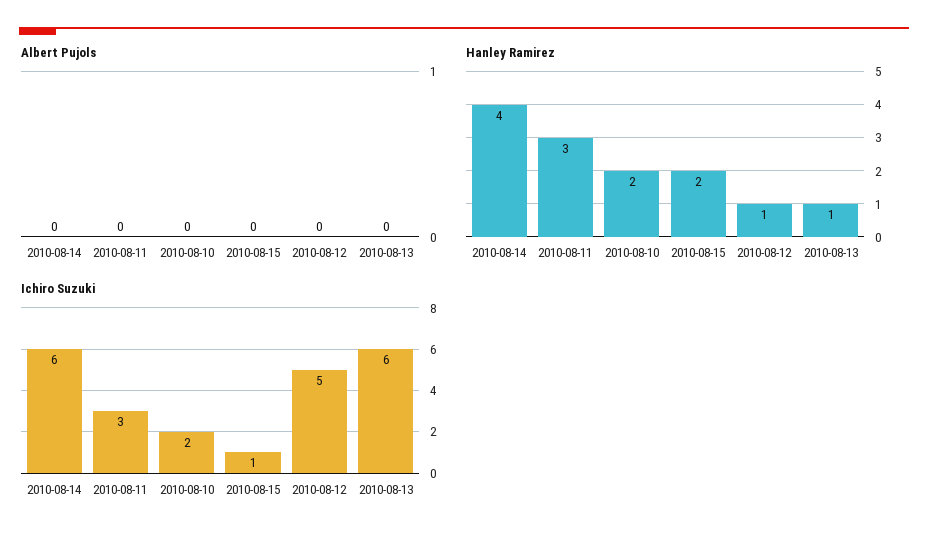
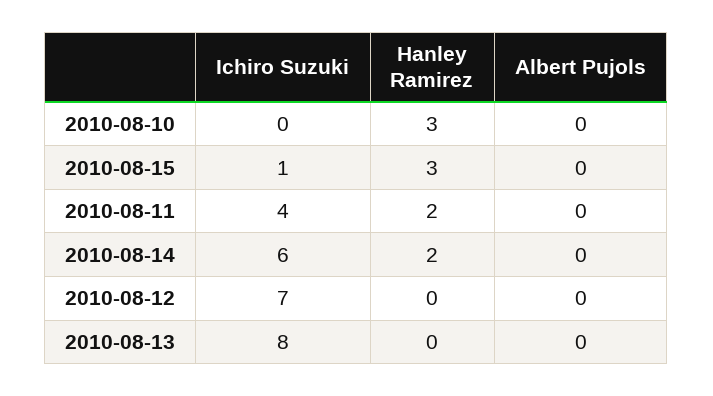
Hanley Ramirez, 2010-08-14: 4 -> 2
Hanley Ramirez, 2010-08-11: 3 -> 2
Hanley Ramirez, 2010-08-10: 2 -> 3
Hanley Ramirez, 2010-08-15: 2 -> 3
Hanley Ramirez, 2010-08-12: 1 -> 0
Hanley Ramirez, 2010-08-13: 1 -> 0
Ichiro Suzuki, 2010-08-11: 3 -> 4
Ichiro Suzuki, 2010-08-10: 2 -> 0
Ichiro Suzuki, 2010-08-12: 5 -> 7
Ichiro Suzuki, 2010-08-13: 6 -> 8

